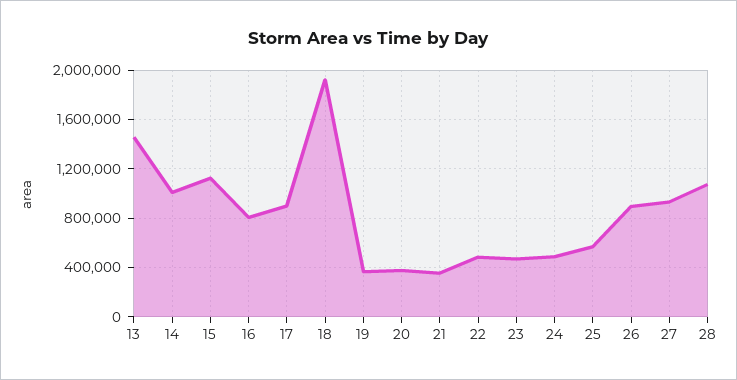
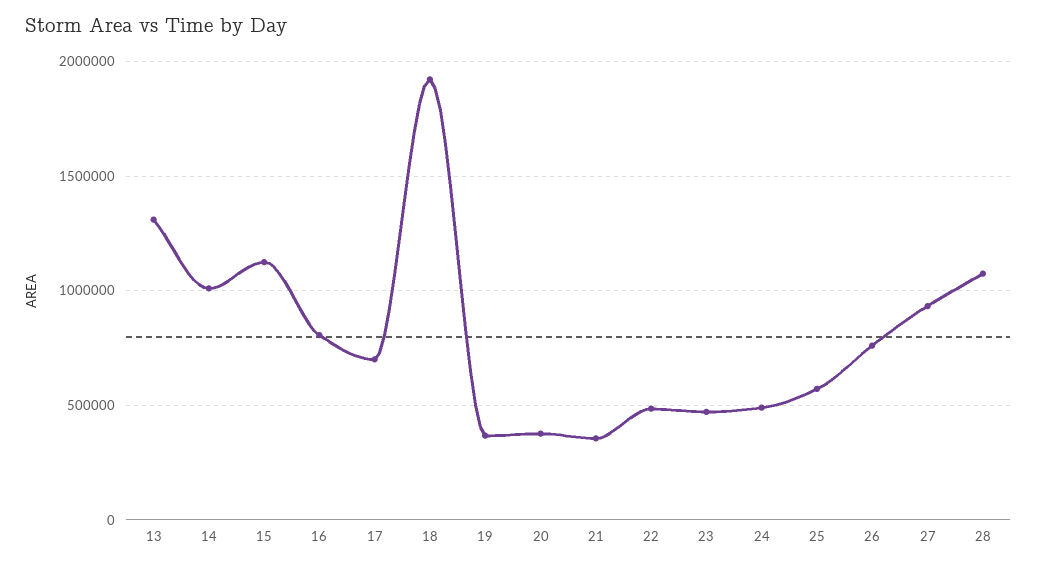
13: 1450000 -> 1300000
17: 900000 -> 700000
26: 900000 -> 750000

